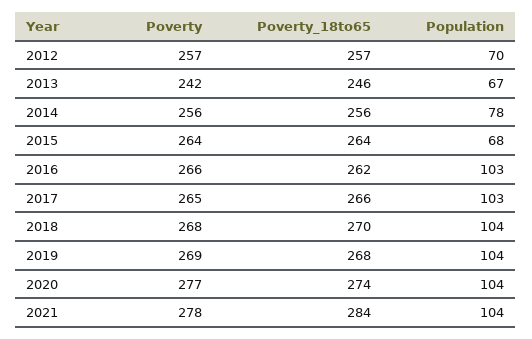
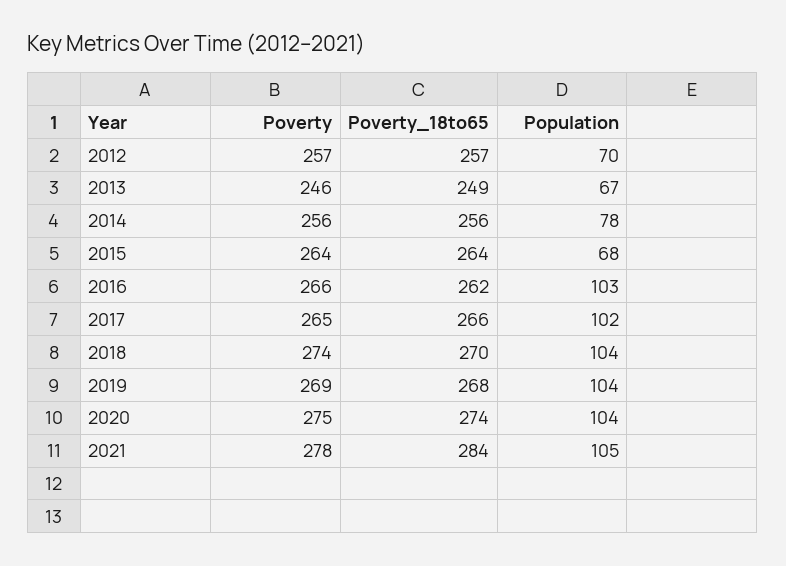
Poverty, 2013: 242 -> 246
Poverty_18to65, 2013: 246 -> 249
Population, 2017: 103 -> 102
Poverty, 2018: 268 -> 274
Poverty, 2020: 277 -> 275
Population, 2021: 104 -> 105

